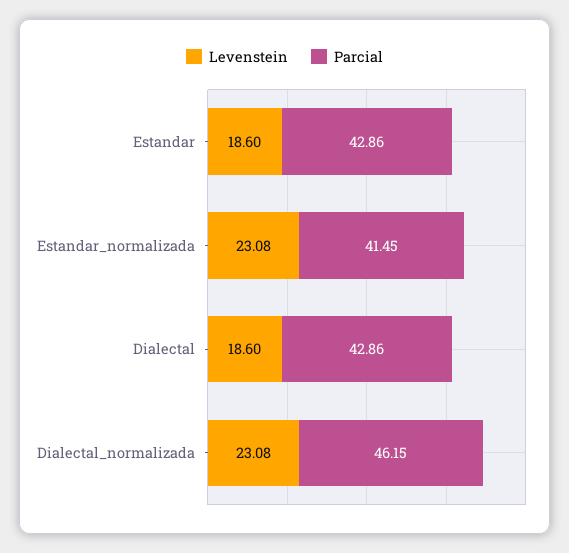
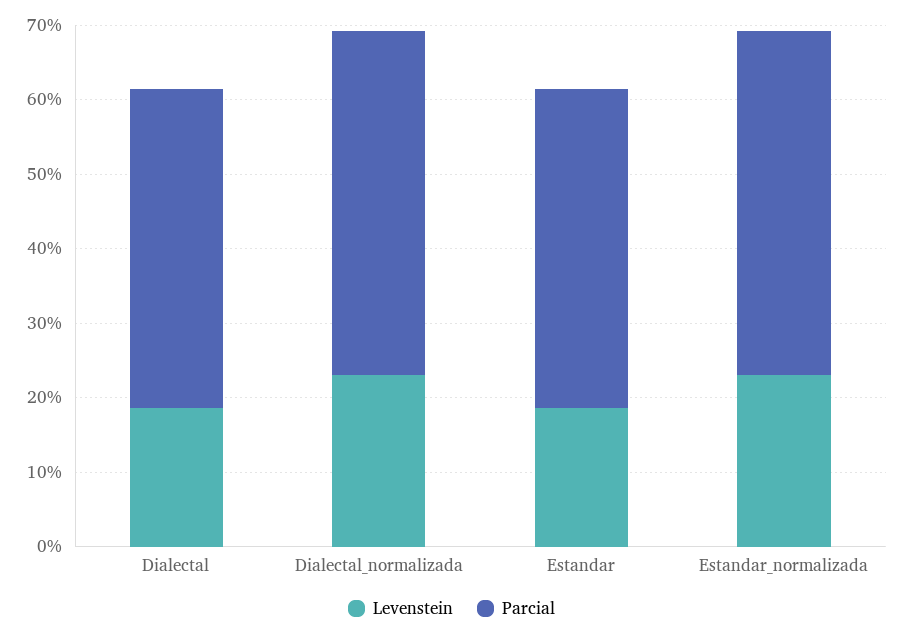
Parcial, Estandar_normalizada: 41.45 -> 46

